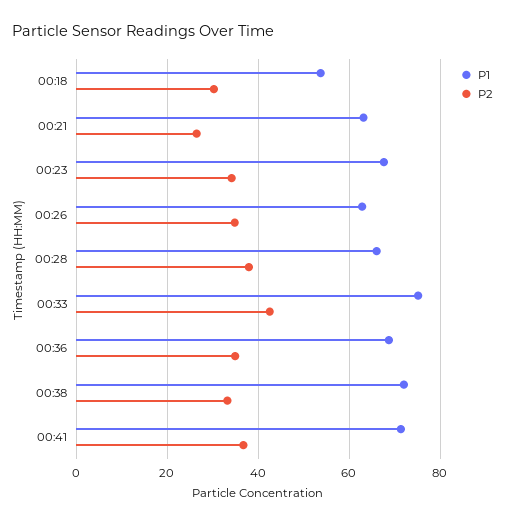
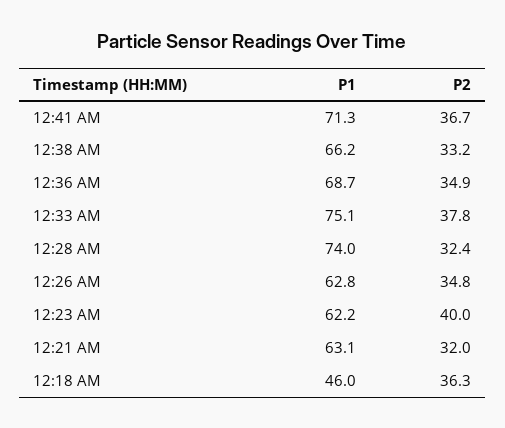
P1, 00:18: 54 -> 46
P2, 00:18: 30 -> 36.3
P2, 00:21: 26 -> 32
P1, 00:23: 68 -> 62.2
P2, 00:23: 34 -> 40
P1, 00:28: 66 -> 74
P2, 00:28: 38 -> 32.4
P2, 00:33: 42 -> 37.8
P1, 00:38: 72 -> 66.2

